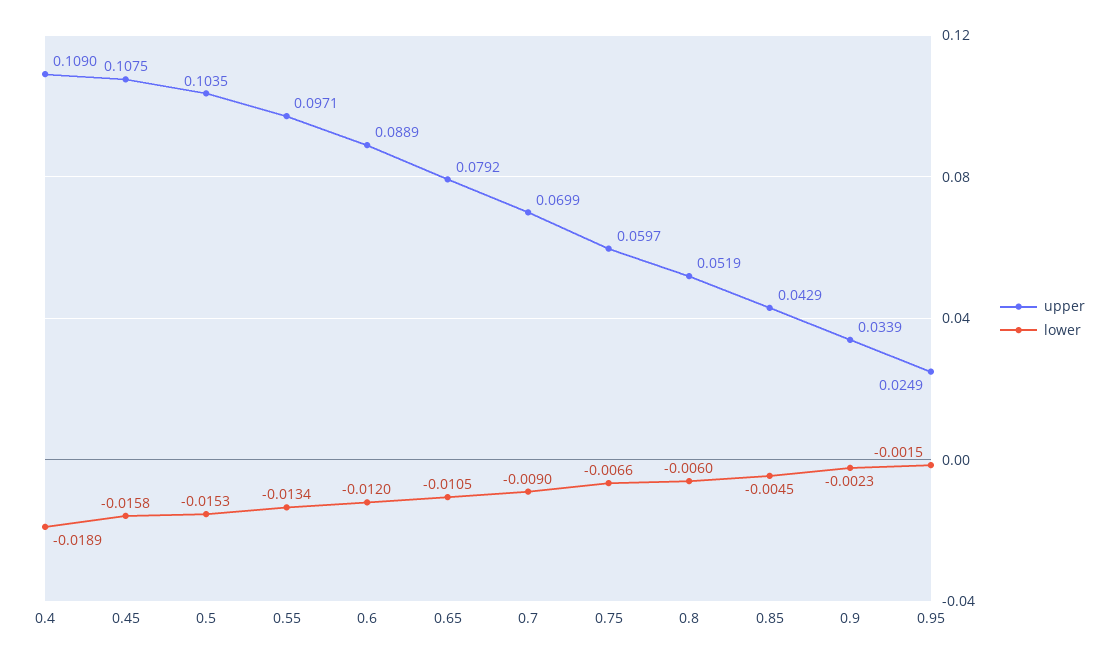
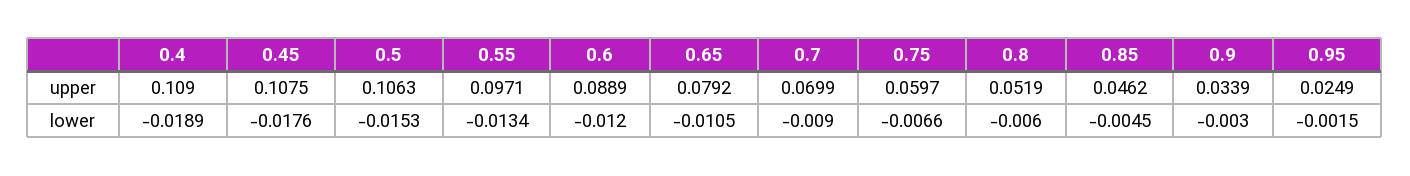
lower, 0.45: -0.0158 -> -0.0176
upper, 0.5: 0.1035 -> 0.1063
upper, 0.85: 0.0429 -> 0.0462
lower, 0.9: -0.0023 -> -0.003

